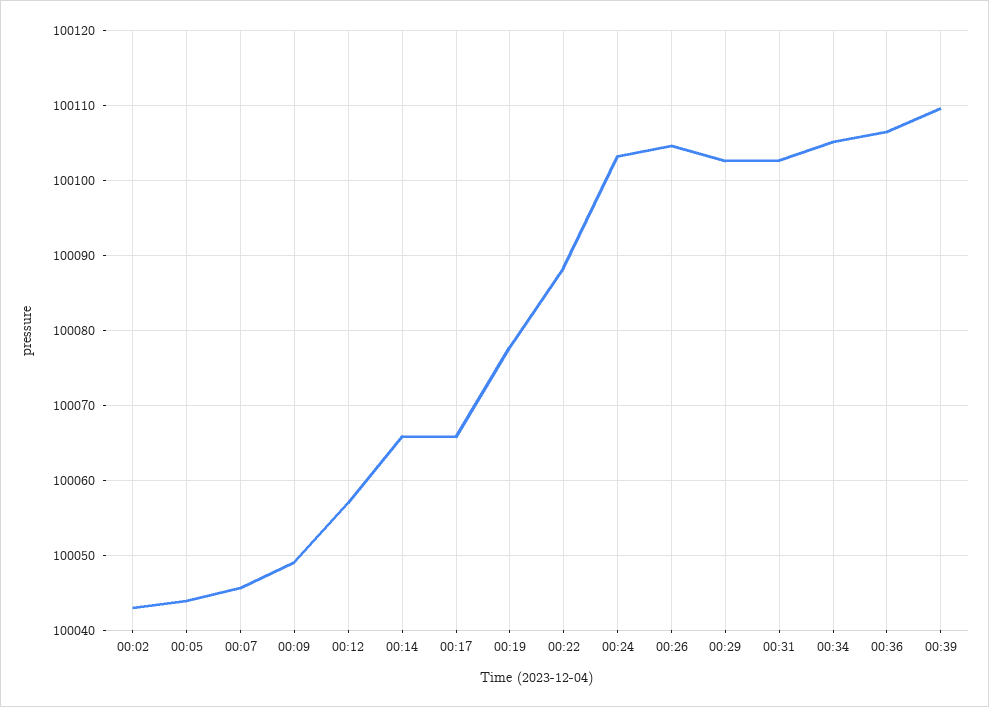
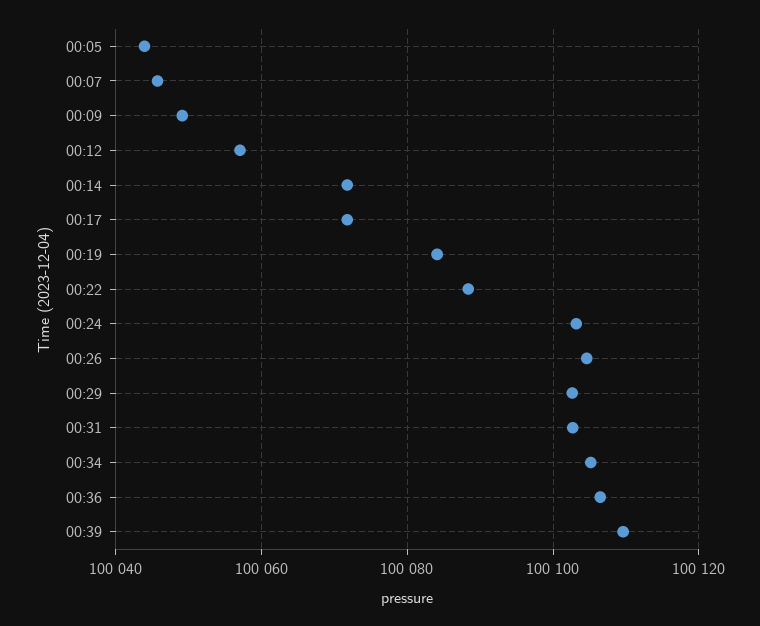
00:02: 100043 -> none
00:14: 100066 -> 100072
00:17: 100066 -> 100072
00:19: 100078 -> 100084

